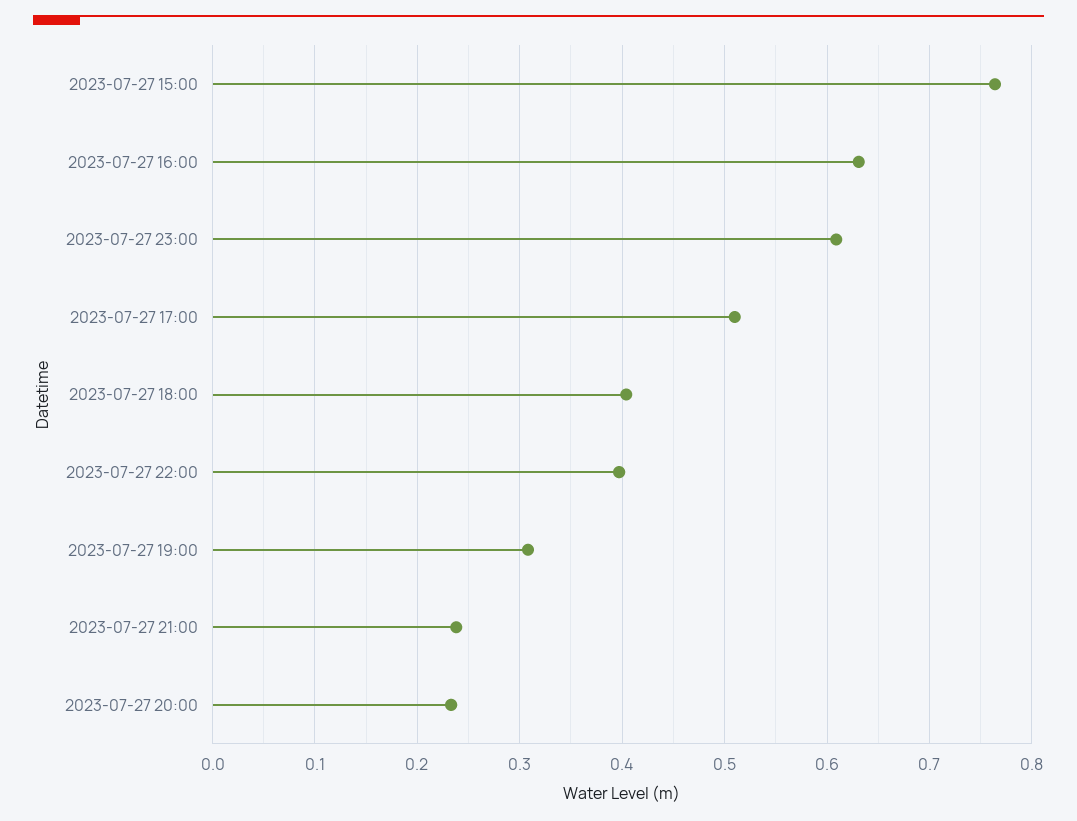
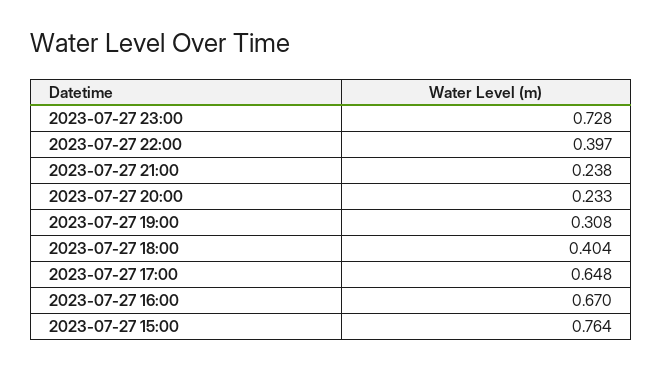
2023-07-27 16:00: 0.63 -> 0.67
2023-07-27 23:00: 0.61 -> 0.728
2023-07-27 17:00: 0.51 -> 0.648

